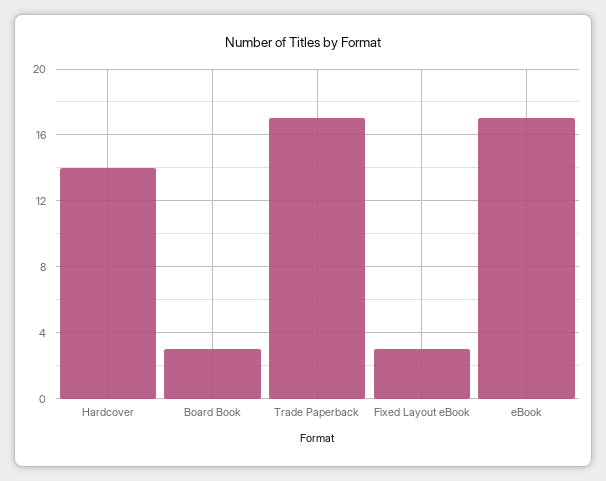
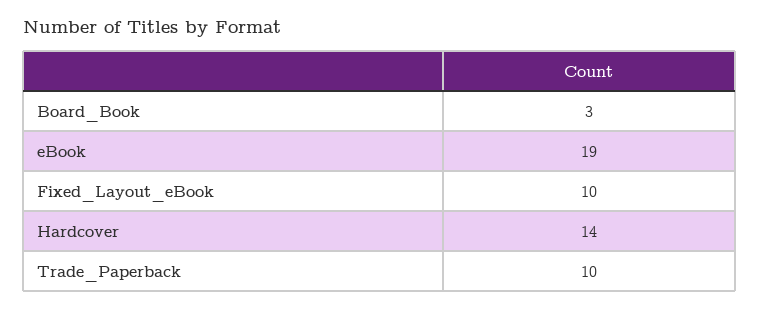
Trade Paperback: 17 -> 10
Fixed Layout eBook: 3 -> 10
eBook: 17 -> 19

